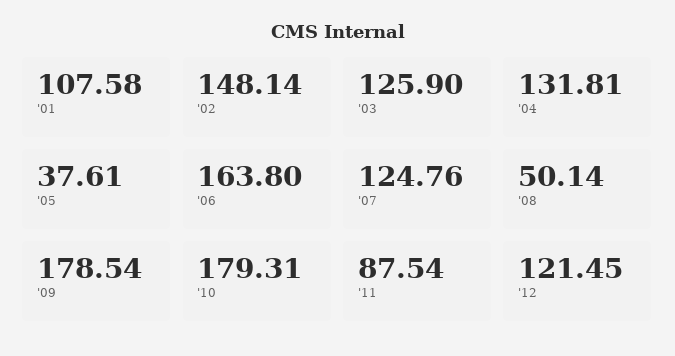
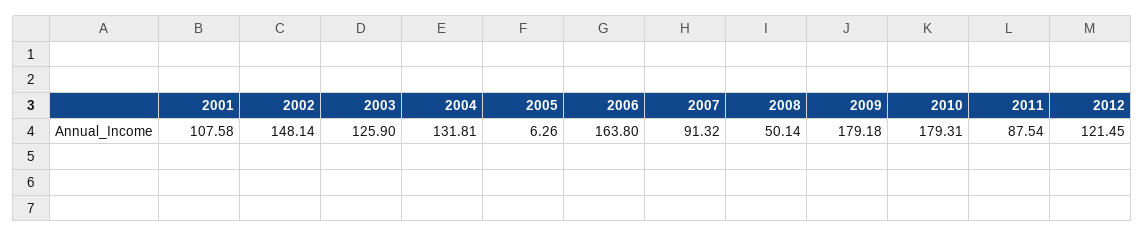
'05: 37.61 -> 6.26
'07: 124.76 -> 91.32
'09: 178.54 -> 179.18

